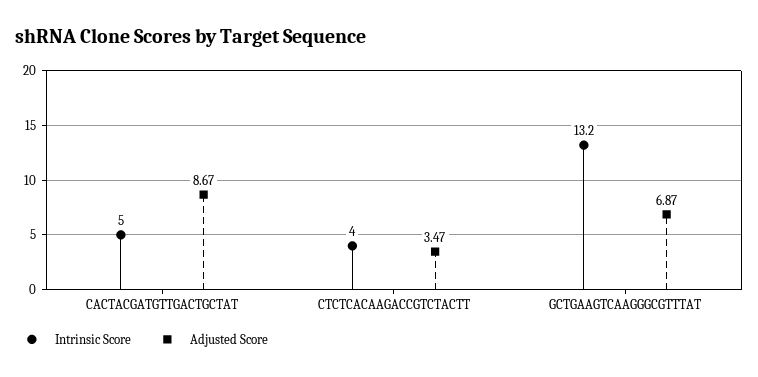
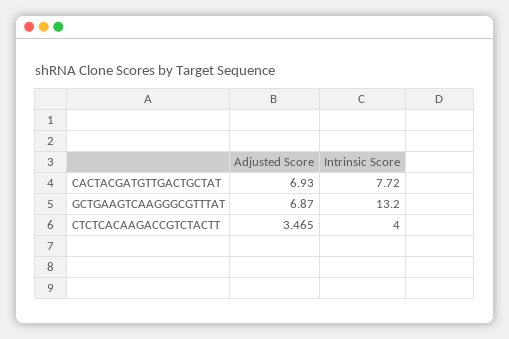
Intrinsic Score, CACTACGATGTTGACTGCTAT: 5 -> 7.72
Adjusted Score, CACTACGATGTTGACTGCTAT: 8.67 -> 6.93

